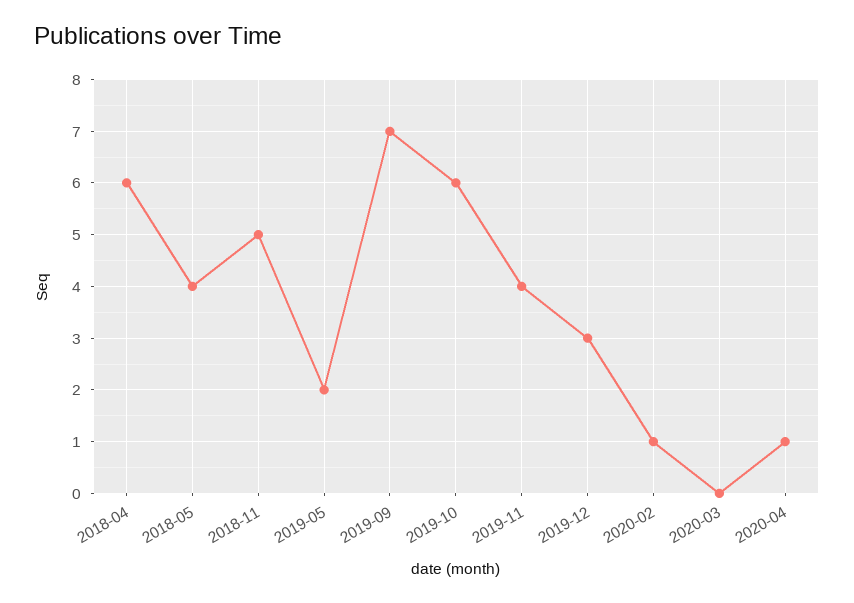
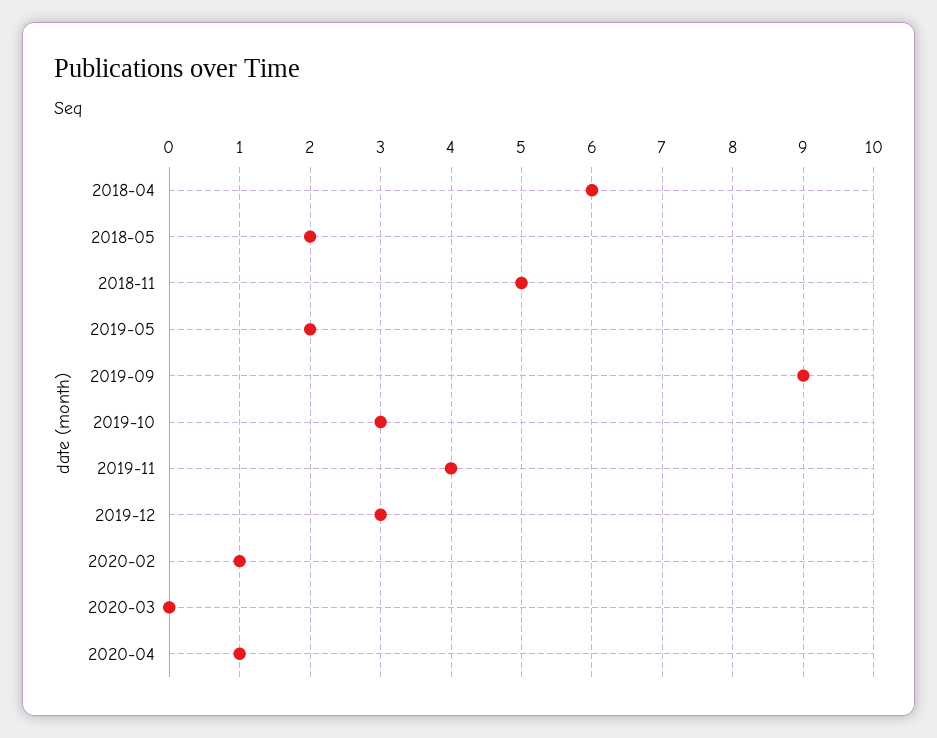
2018-05: 4 -> 2
2019-09: 7 -> 9
2019-10: 6 -> 3

